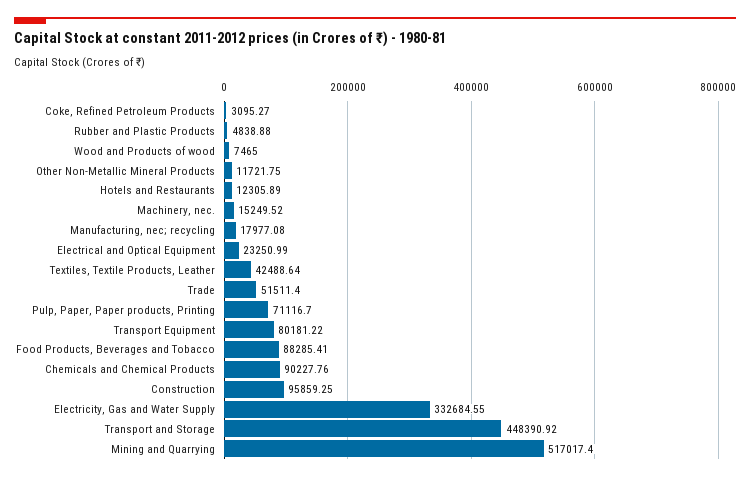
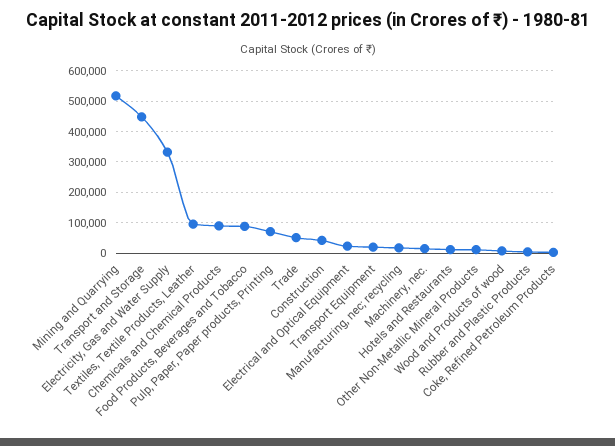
Textiles, Textile Products, Leather: 42488.64 -> 100000
Transport Equipment: 80181.22 -> 20000
Construction: 95859.25 -> 40000

